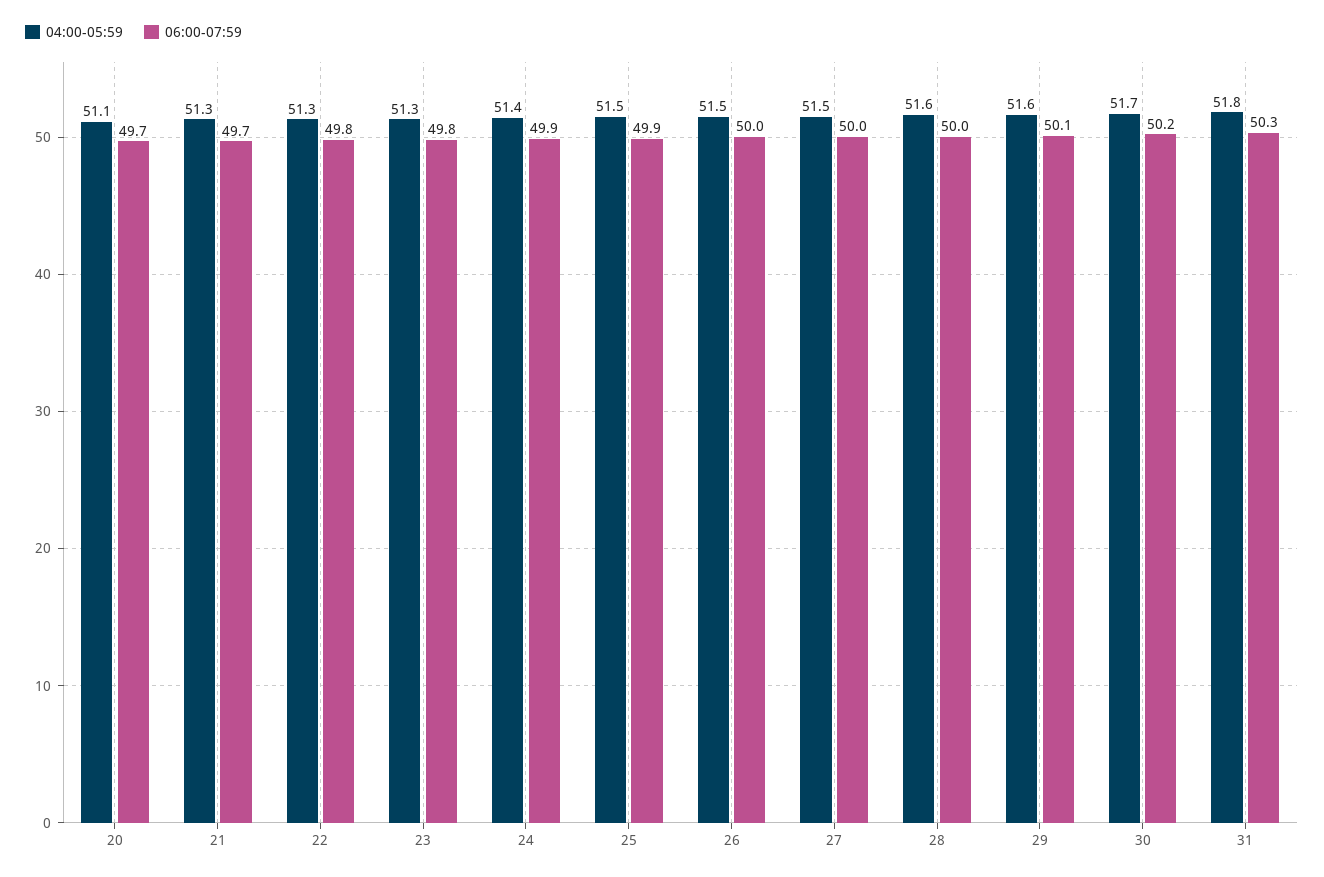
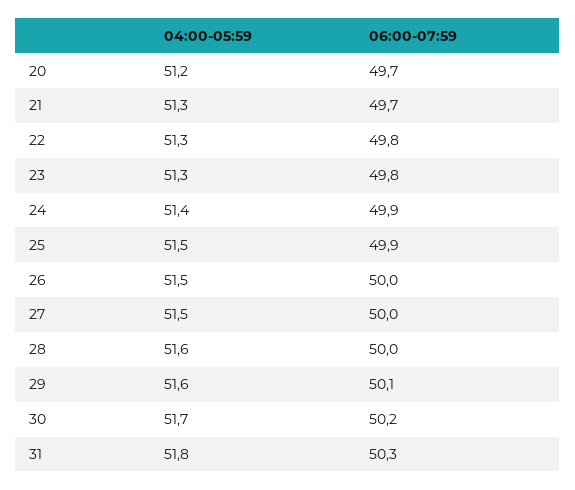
04:00-05:59, 20: 51.1 -> 51.2

